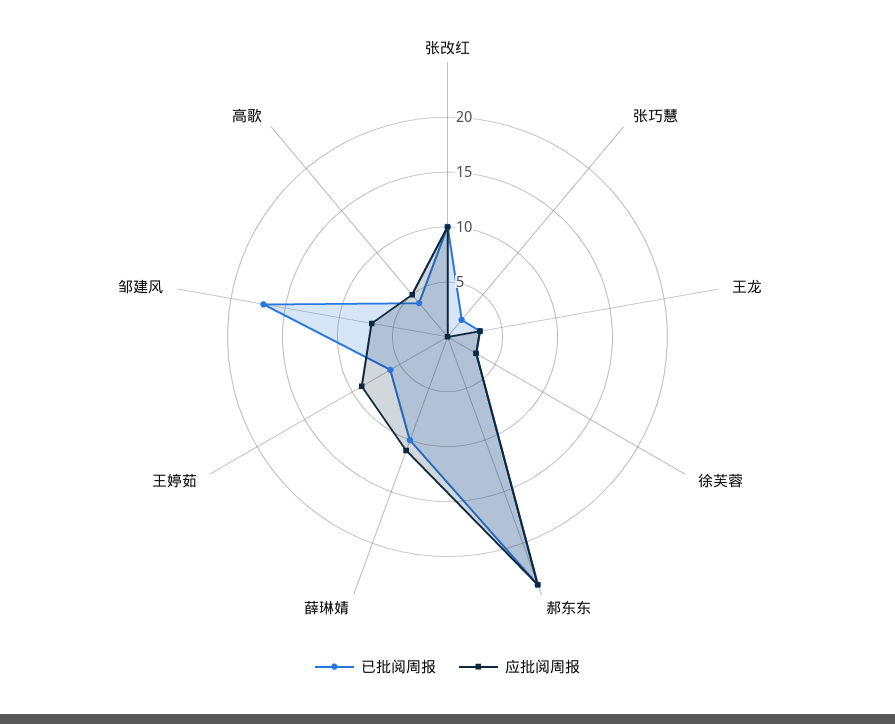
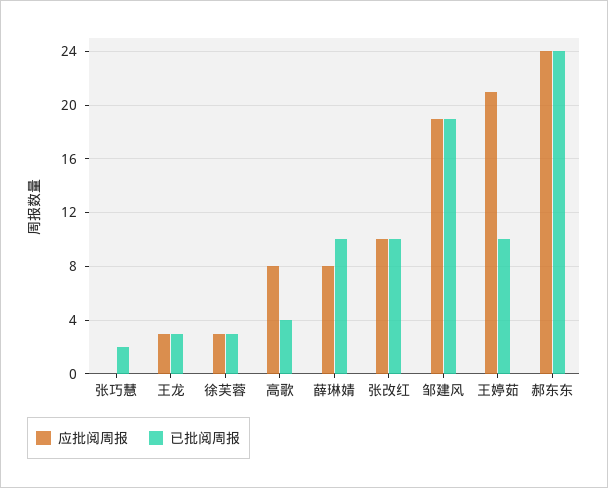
应批阅周报, 薛琳婧: 11 -> 8
已批阅周报, 王婷茹: 6 -> 10
应批阅周报, 王婷茹: 9 -> 21
已批阅周报, 邹建风: 17 -> 19
应批阅周报, 邹建风: 7 -> 19
应批阅周报, 高歌: 5 -> 8

